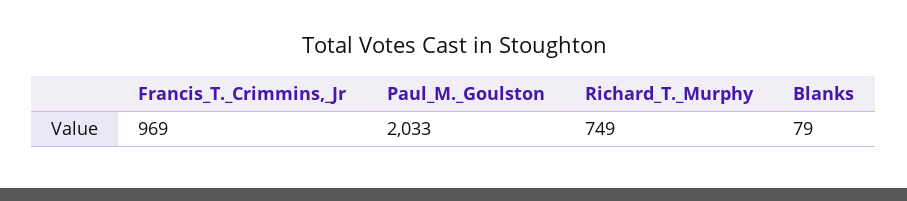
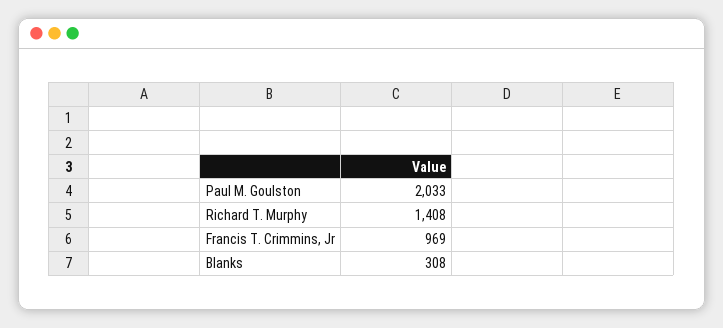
Richard_T._Murphy: 749 -> 1408
Blanks: 79 -> 308

